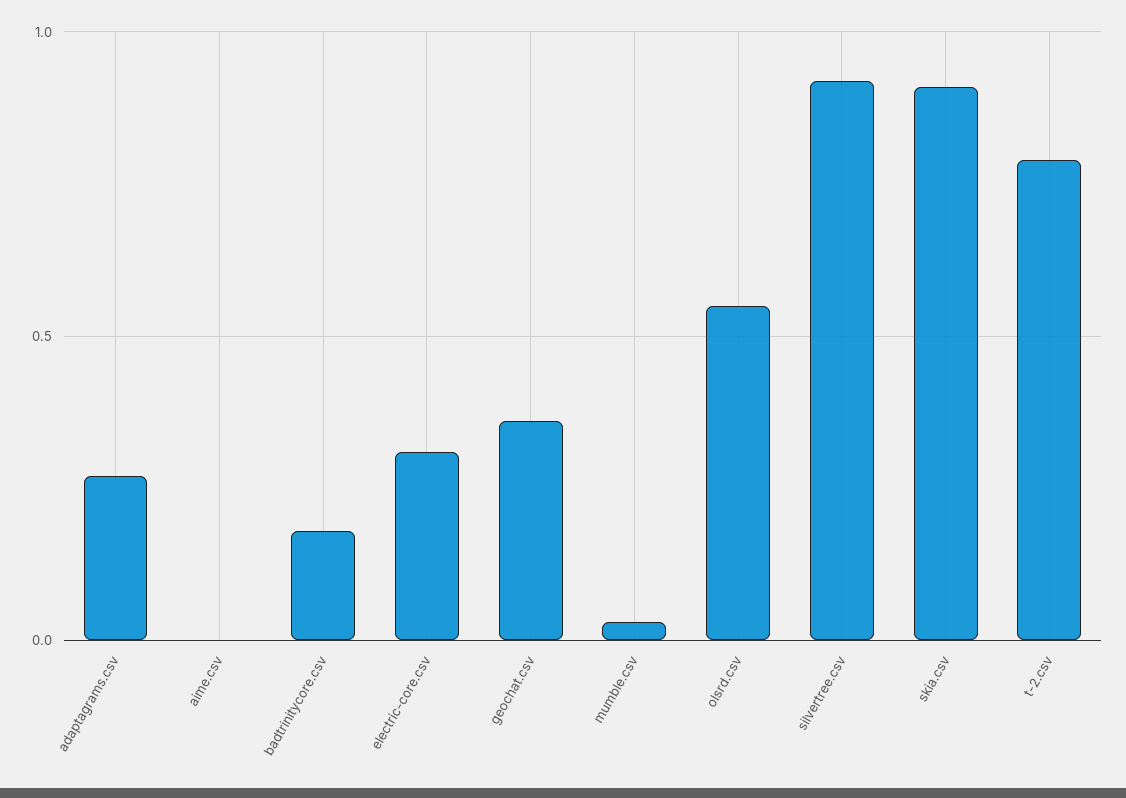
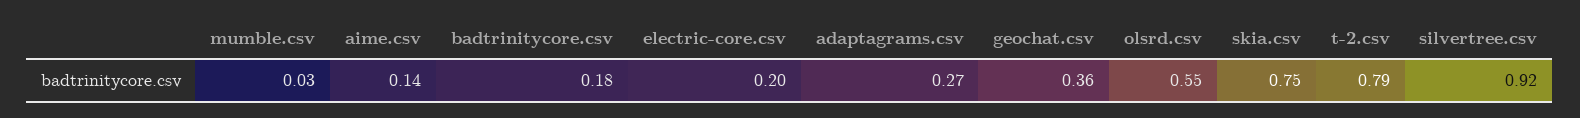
aime.csv: 0 -> 0.14
electric-core.csv: 0.3 -> 0.2
skia.csv: 0.9 -> 0.75

